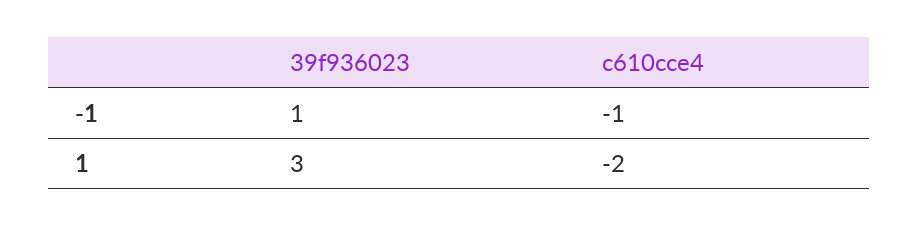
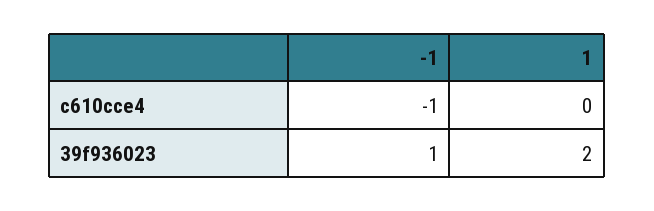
39f936023, 1: 3 -> 2
c610cce4, 1: -2 -> 0

